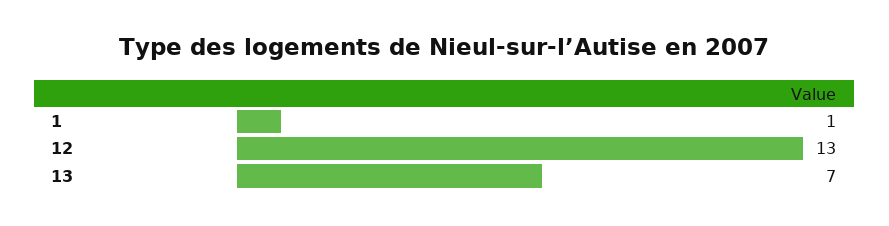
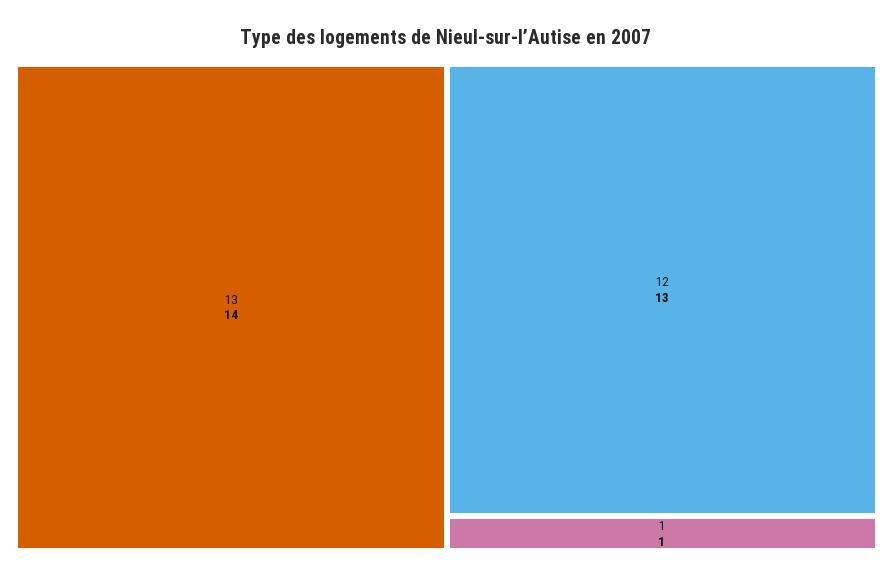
13: 7 -> 14

